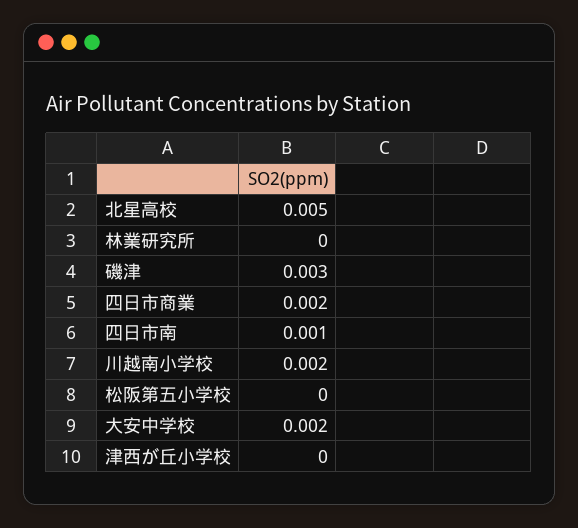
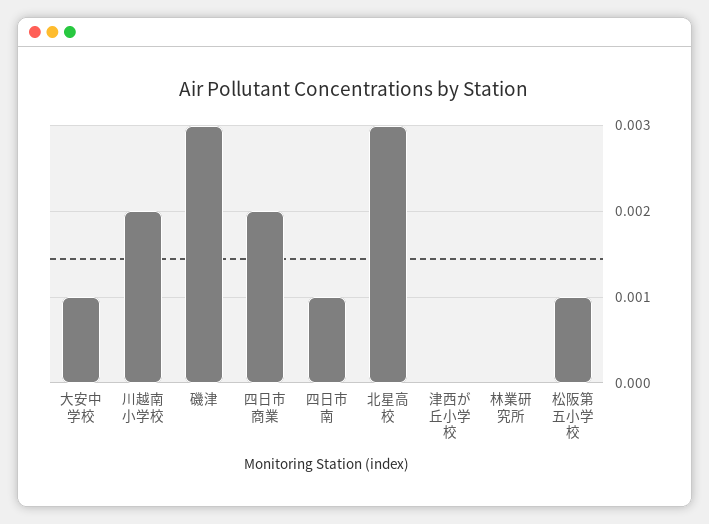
北星高校: 0.005 -> 0.003
松阪第五小学校: 0 -> 0.001
大安中学校: 0.002 -> 0.001

